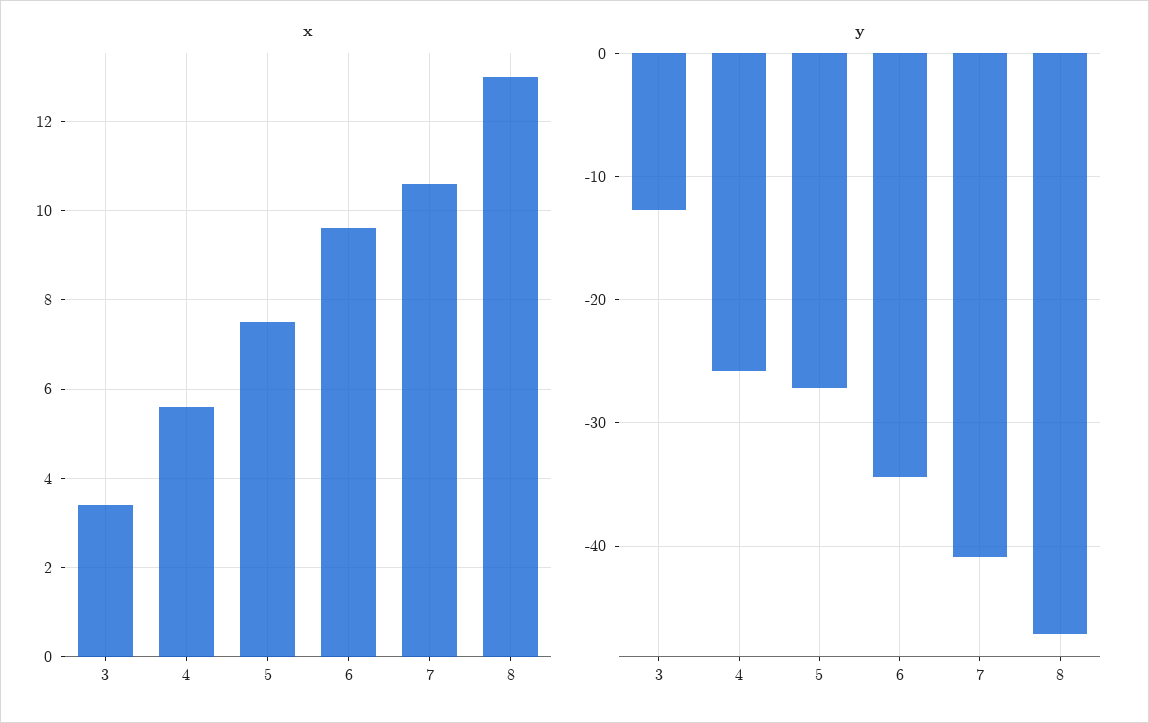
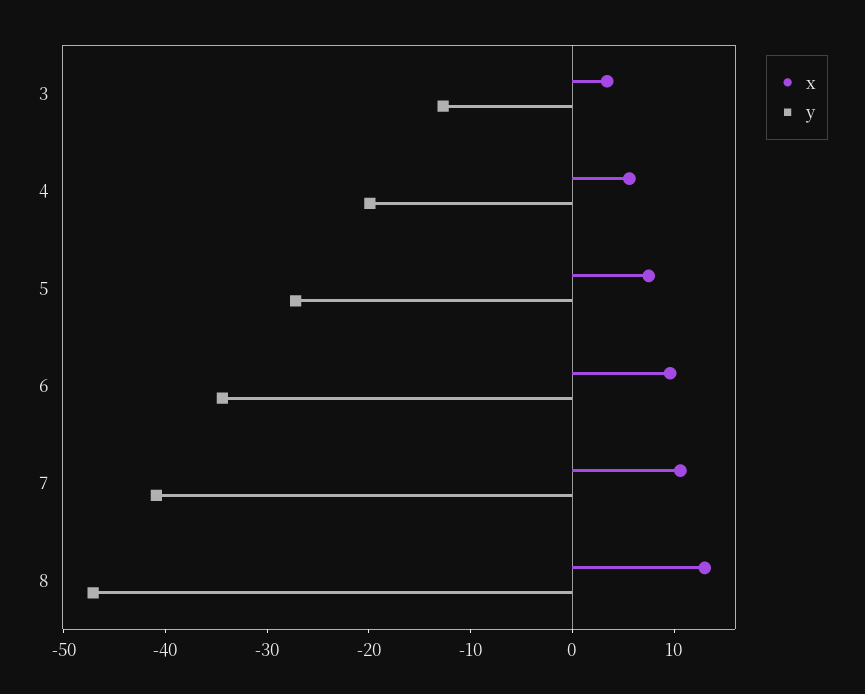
y, 4: -26 -> -20

